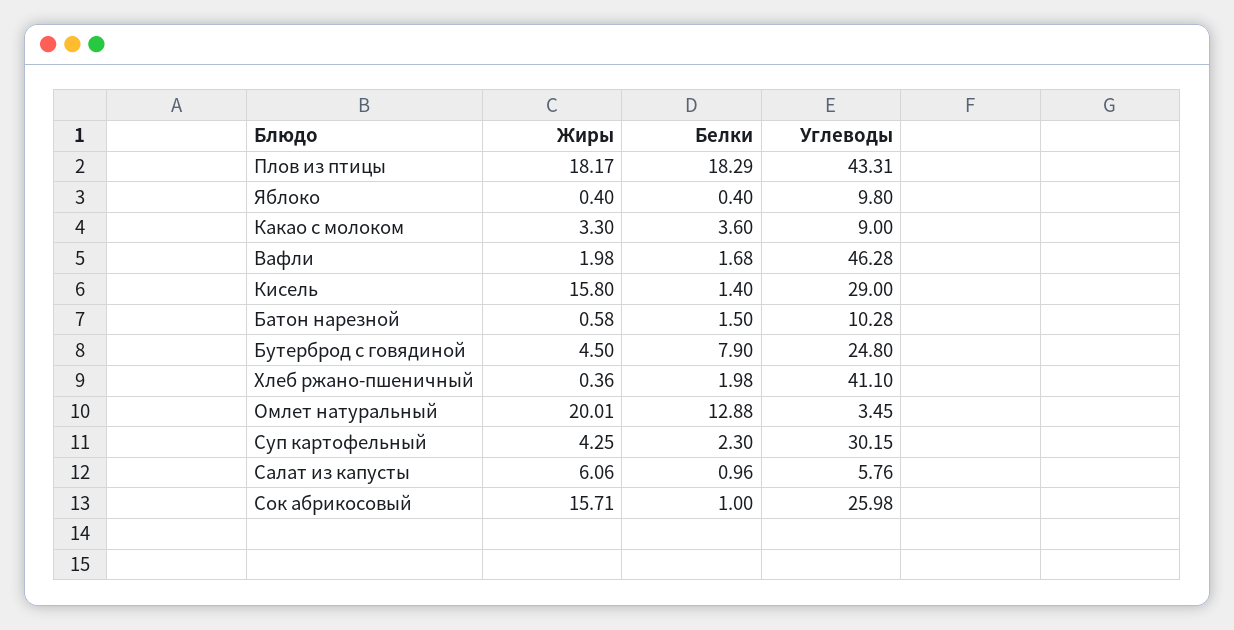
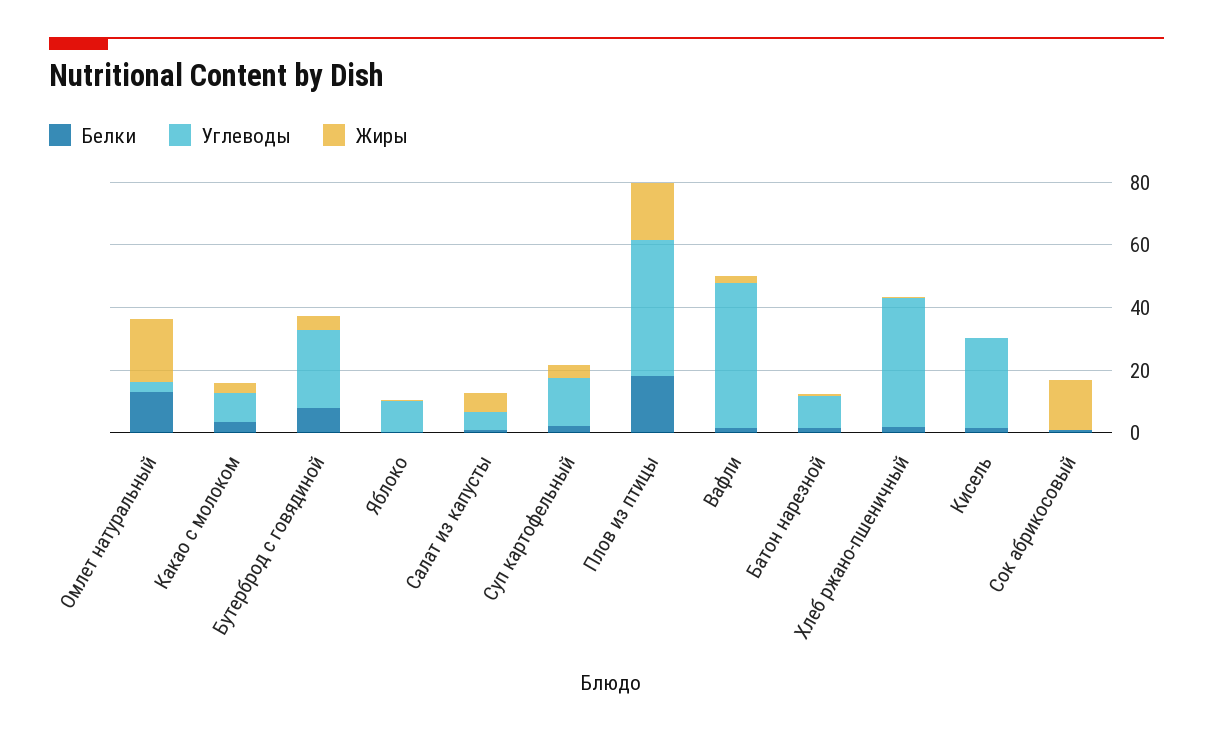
Жиры, Кисель: 15.8 -> 0
Углеводы, Суп картофельный: 30.15 -> 15
Углеводы, Сок абрикосовый: 25.98 -> 0

